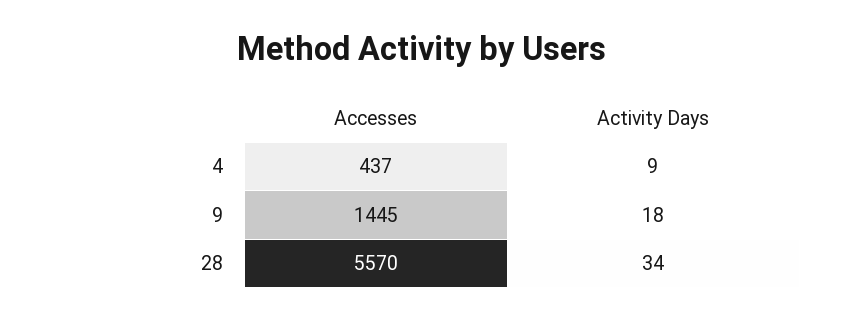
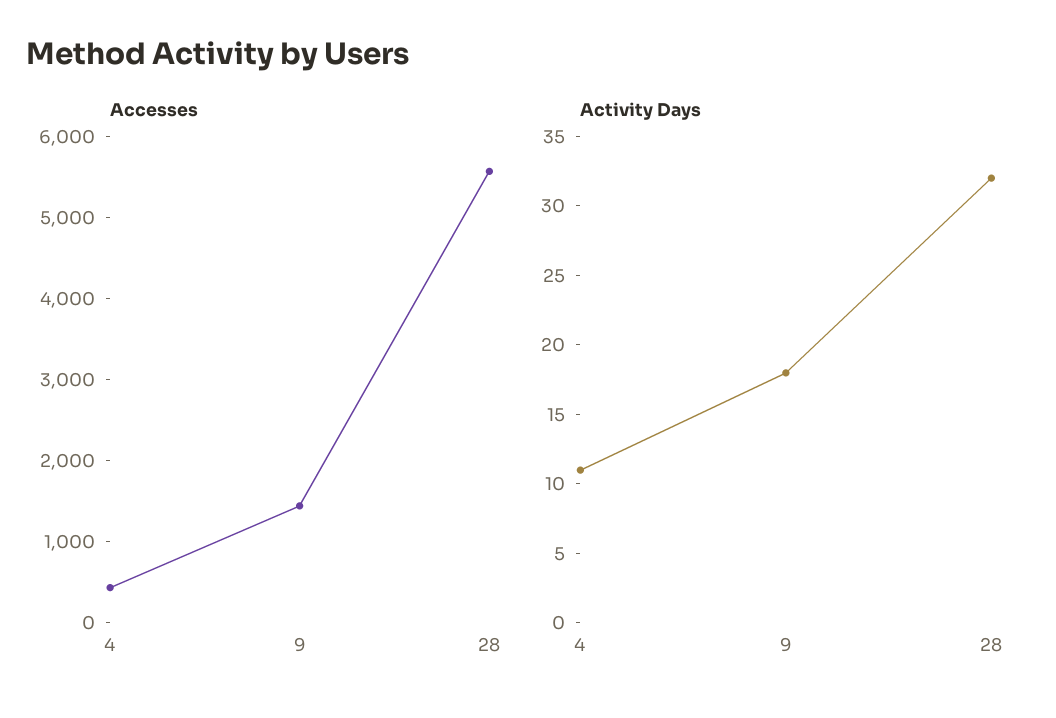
Activity Days, 4: 9 -> 11
Activity Days, 28: 34 -> 32

